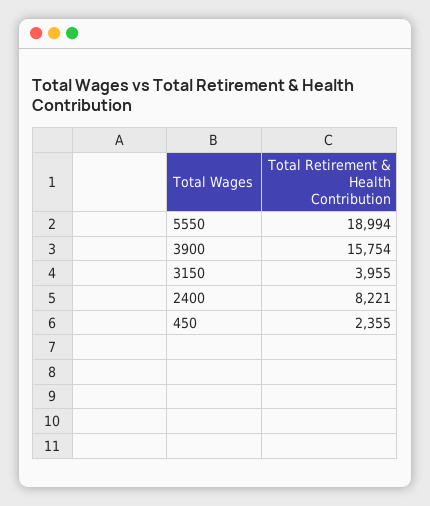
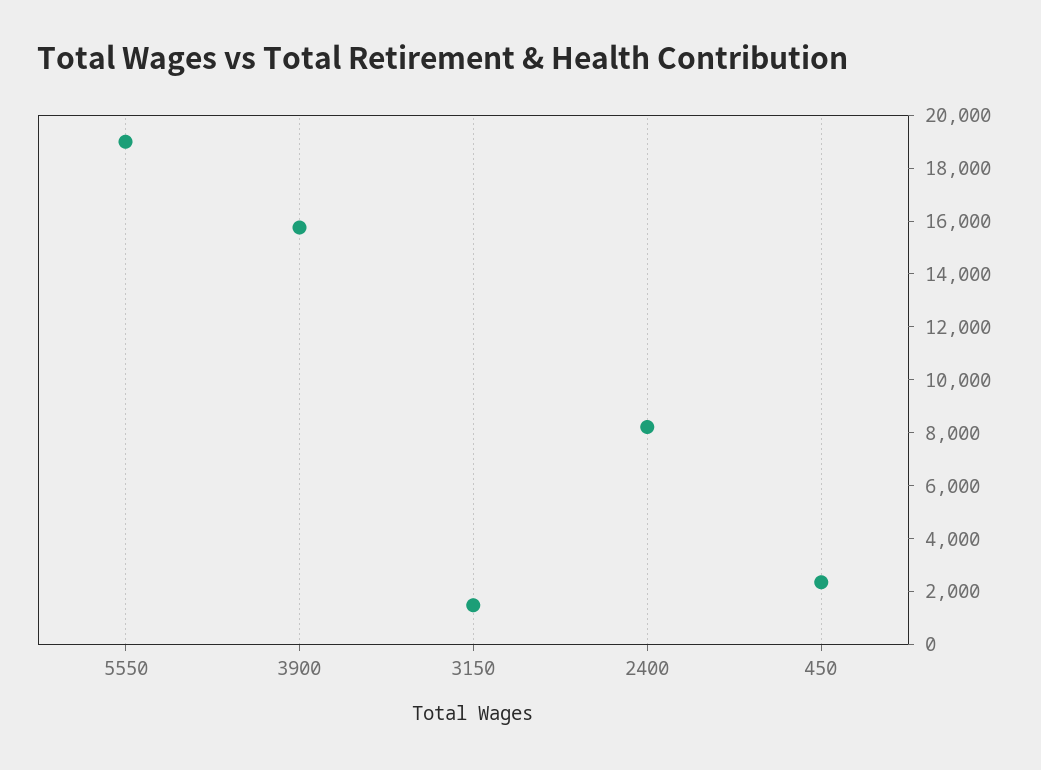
3150: 3955 -> 1500

